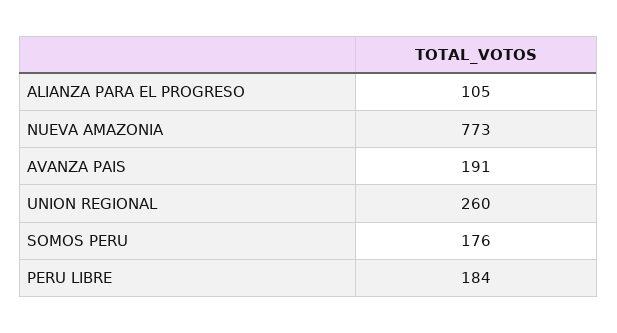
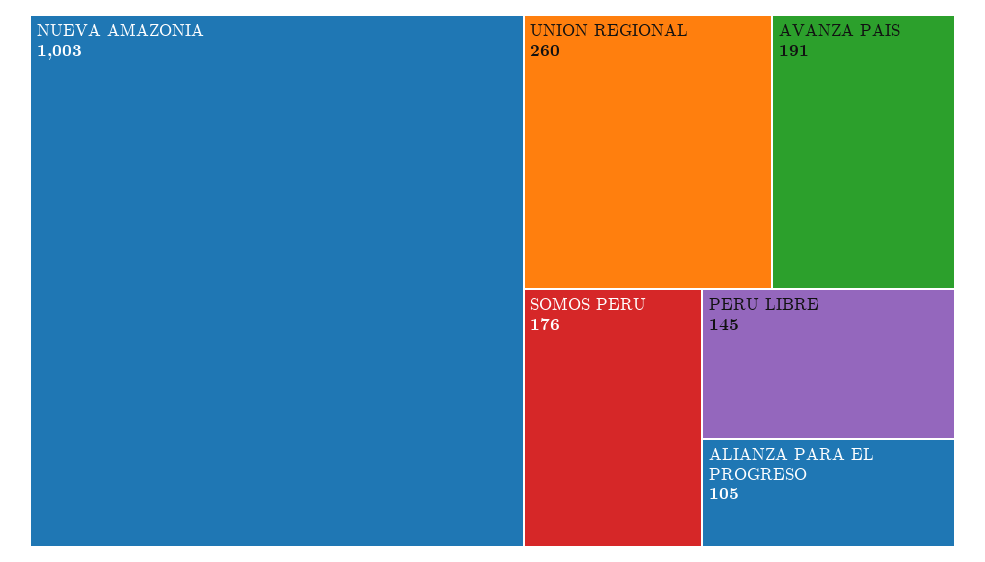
NUEVA AMAZONIA: 773 -> 1003
PERU LIBRE: 184 -> 145

